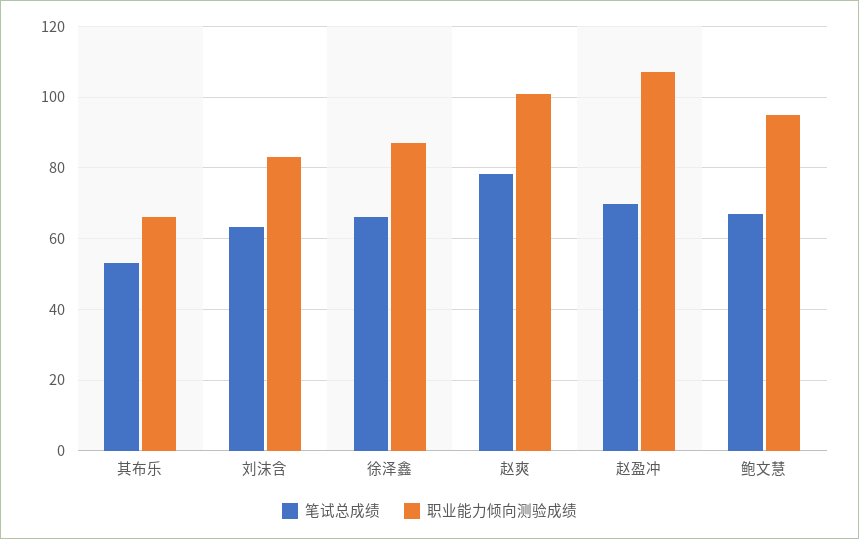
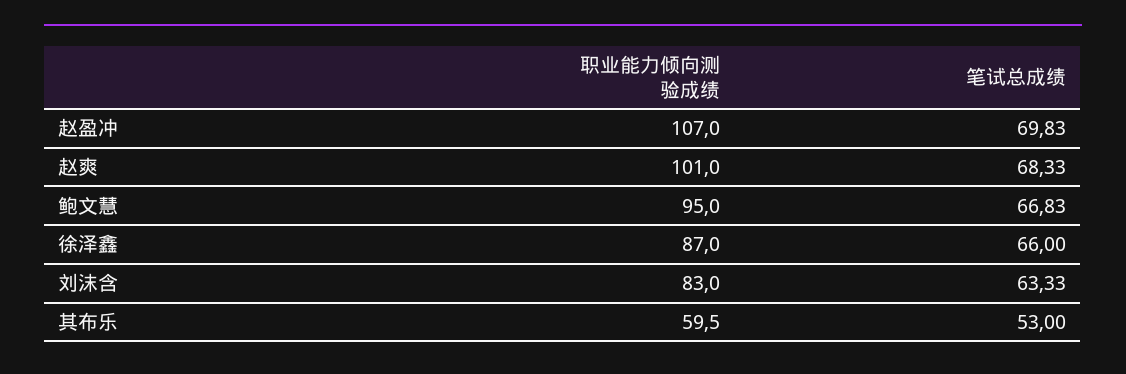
职业能力倾向测验成绩, 其布乐: 66 -> 59.5
笔试总成绩, 赵爽: 78 -> 68.33

